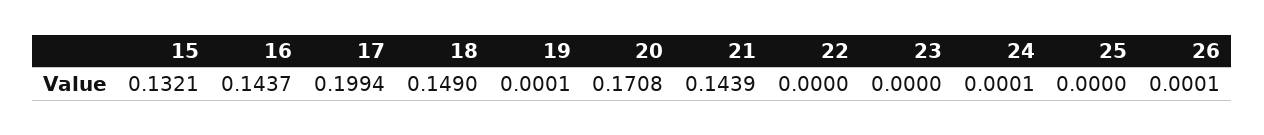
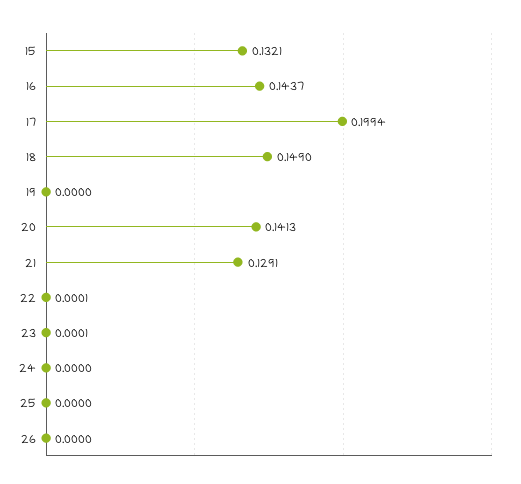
19: 0.0001 -> 0
20: 0.1708 -> 0.1413
21: 0.1439 -> 0.1291
22: 0 -> 0.0001
23: 0 -> 0.0001
24: 0.0001 -> 0
26: 0.0001 -> 0

